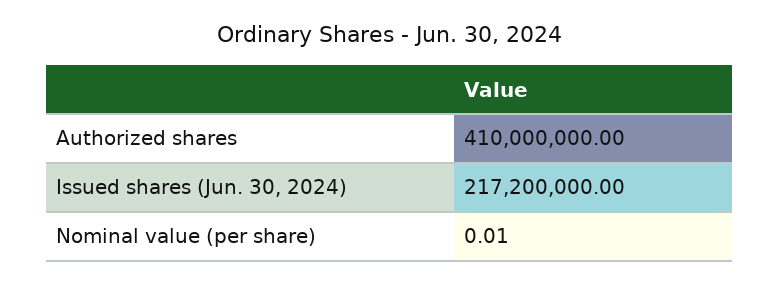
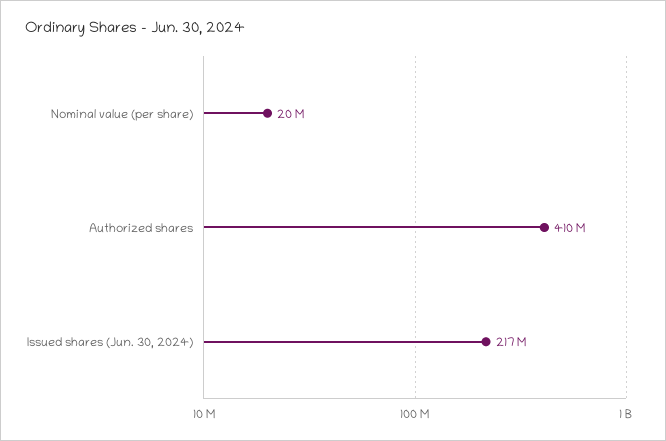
Nominal value (per share): 0.01 -> 20000000

